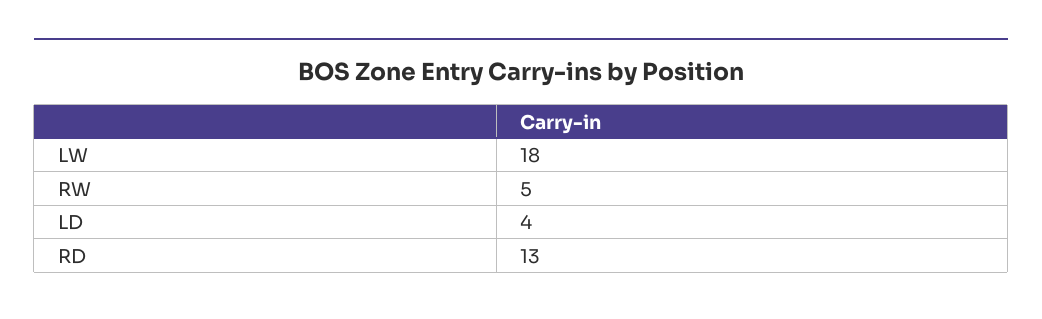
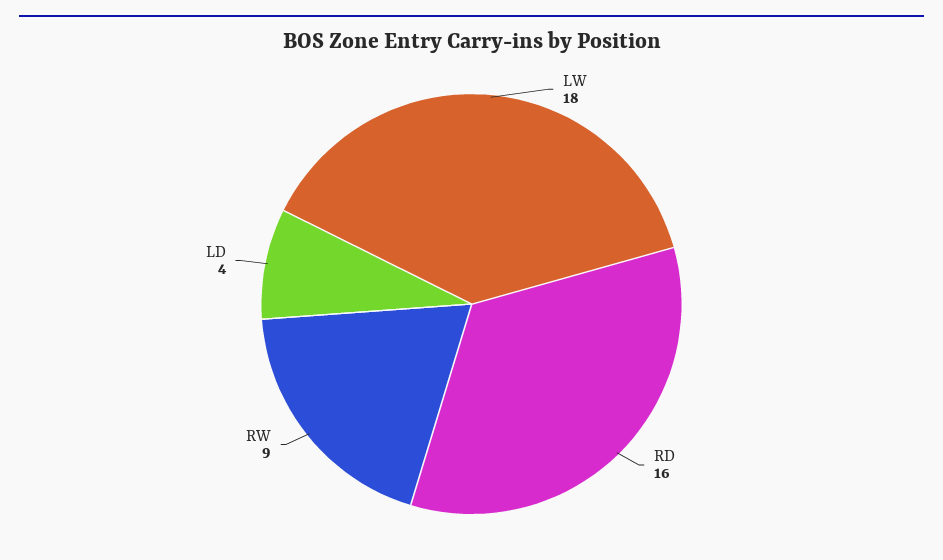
RW: 5 -> 9
RD: 13 -> 16

